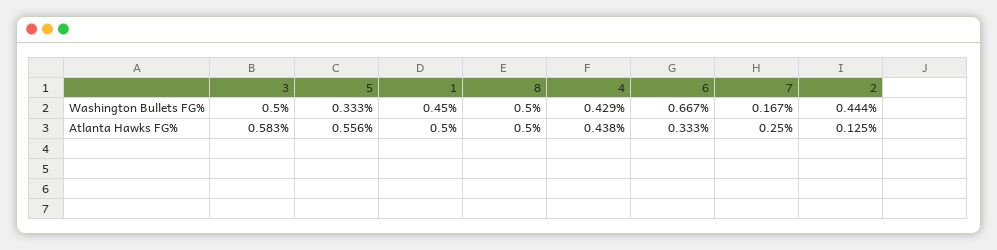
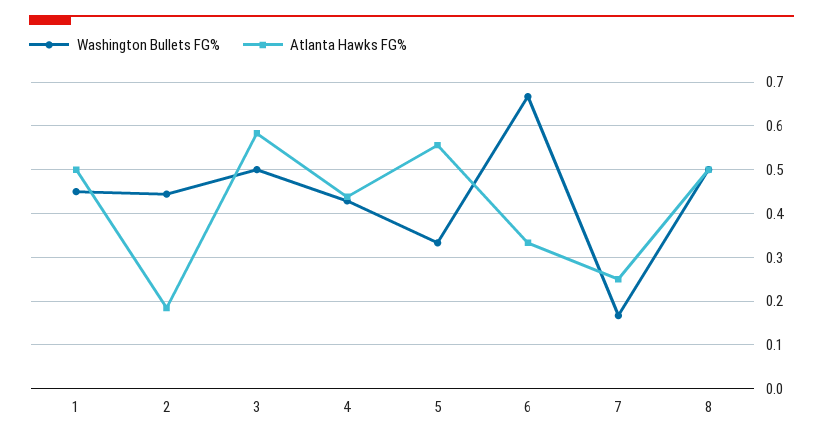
Atlanta Hawks FG%, 2: 0.125 -> 0.18

